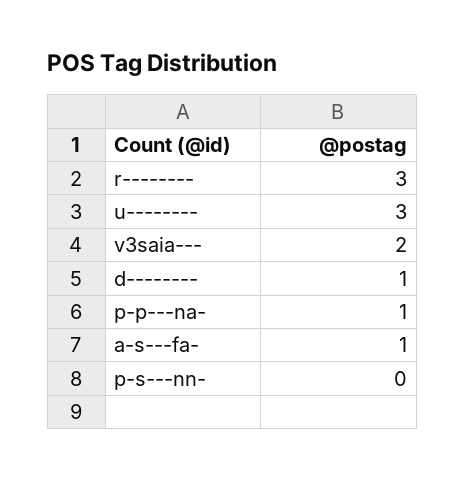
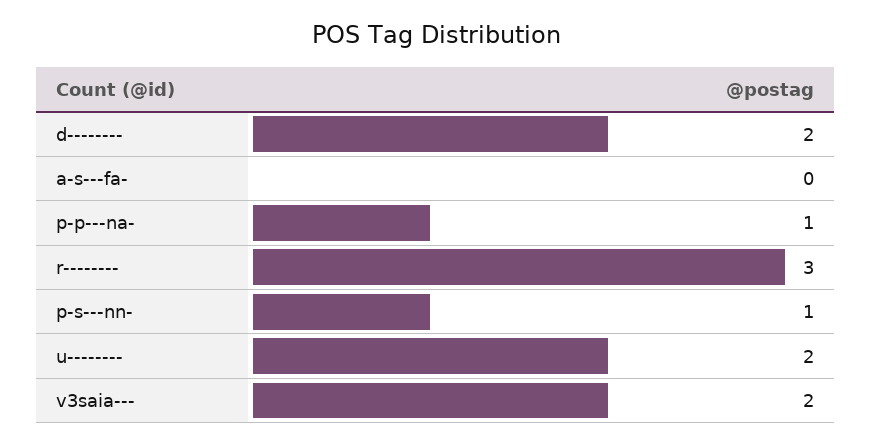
u--------: 3 -> 2
d--------: 1 -> 2
a-s---fa-: 1 -> 0
p-s---nn-: 0 -> 1

